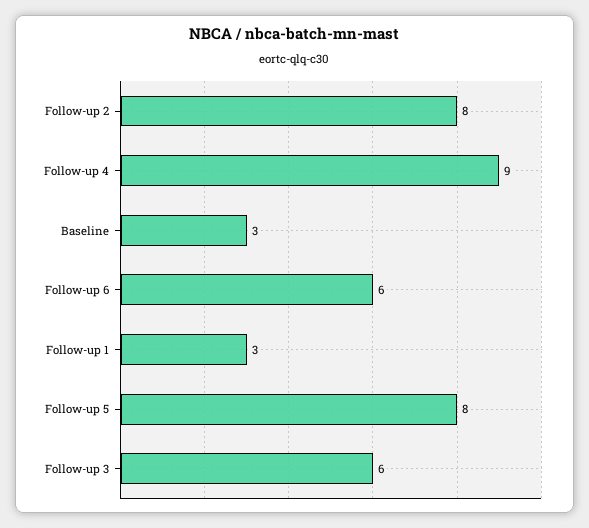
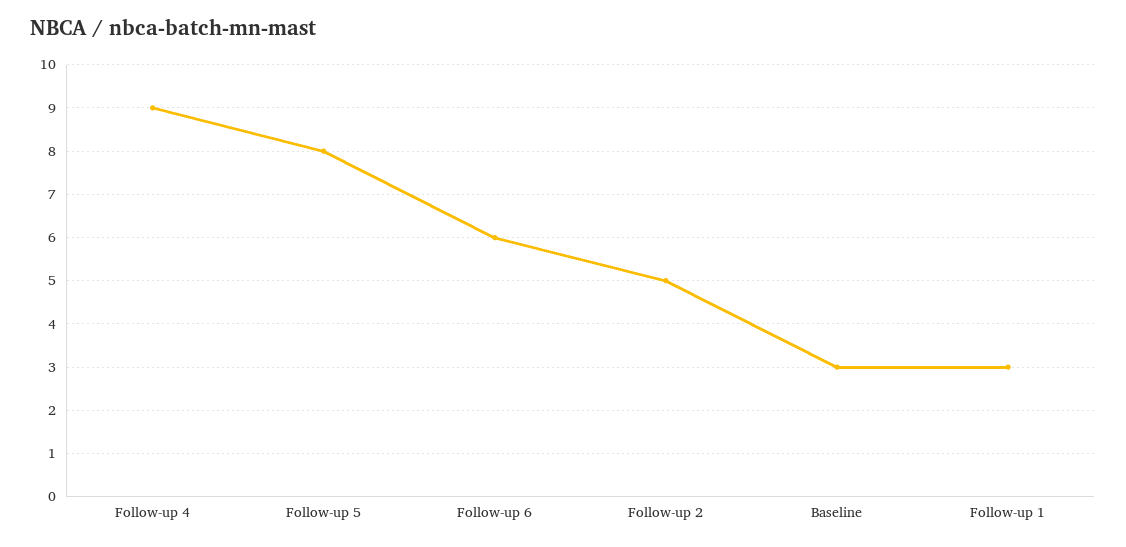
Follow-up 2: 8 -> 5
Follow-up 3: 6 -> none

